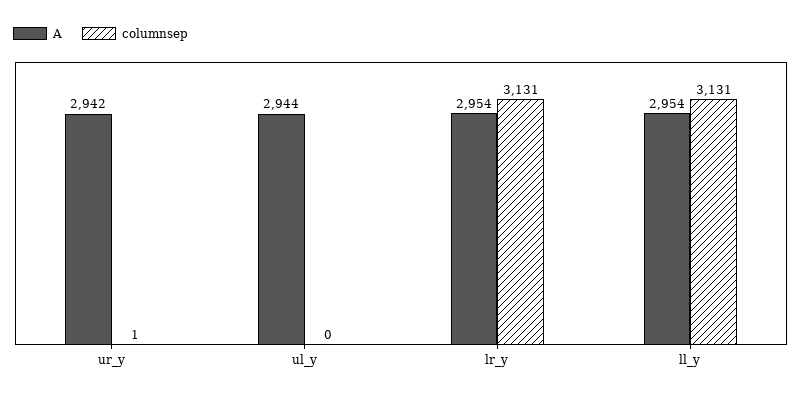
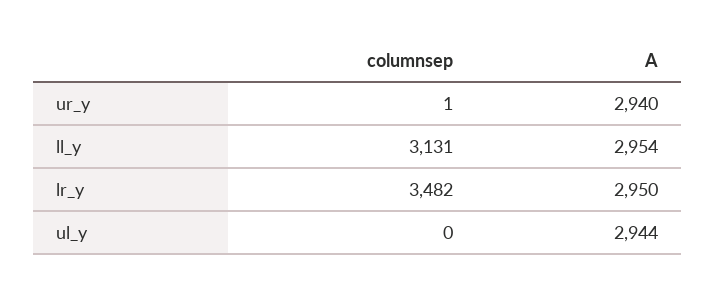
A, ur_y: 2942 -> 2940
A, lr_y: 2954 -> 2950
columnsep, lr_y: 3131 -> 3482

